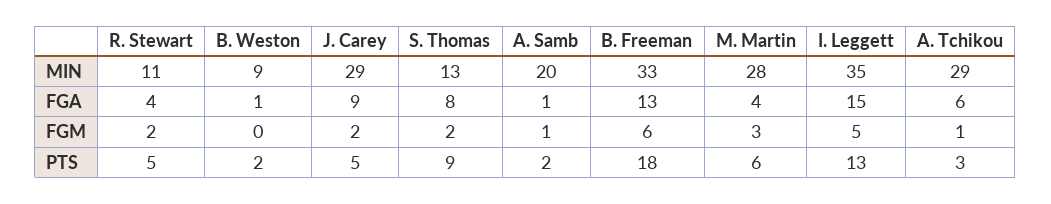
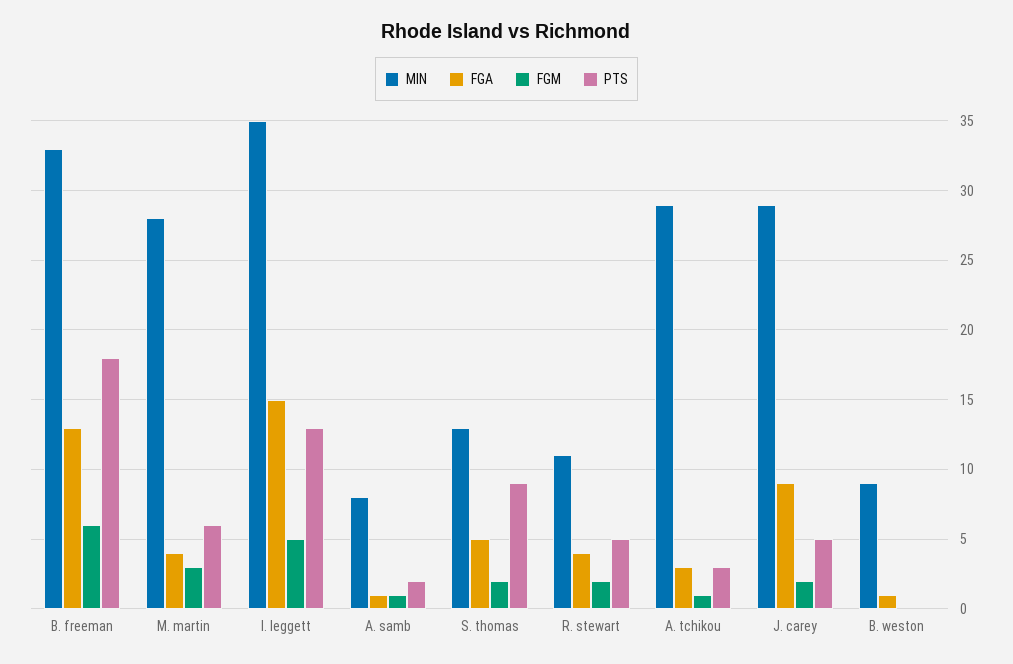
MIN, A. Samb: 20 -> 8
FGA, S. Thomas: 8 -> 5
FGA, A. Tchikou: 6 -> 3
PTS, B. Weston: 2 -> 0

